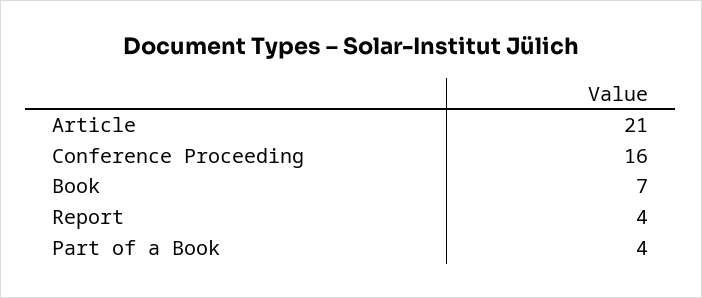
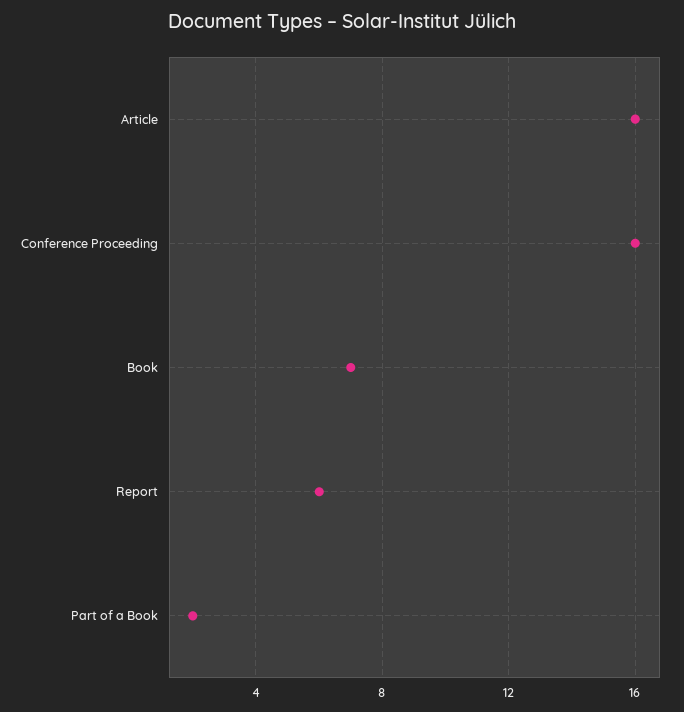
Article: 21 -> 16
Report: 4 -> 6
Part of a Book: 4 -> 2

